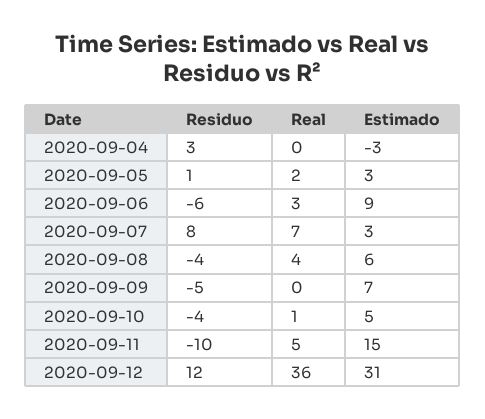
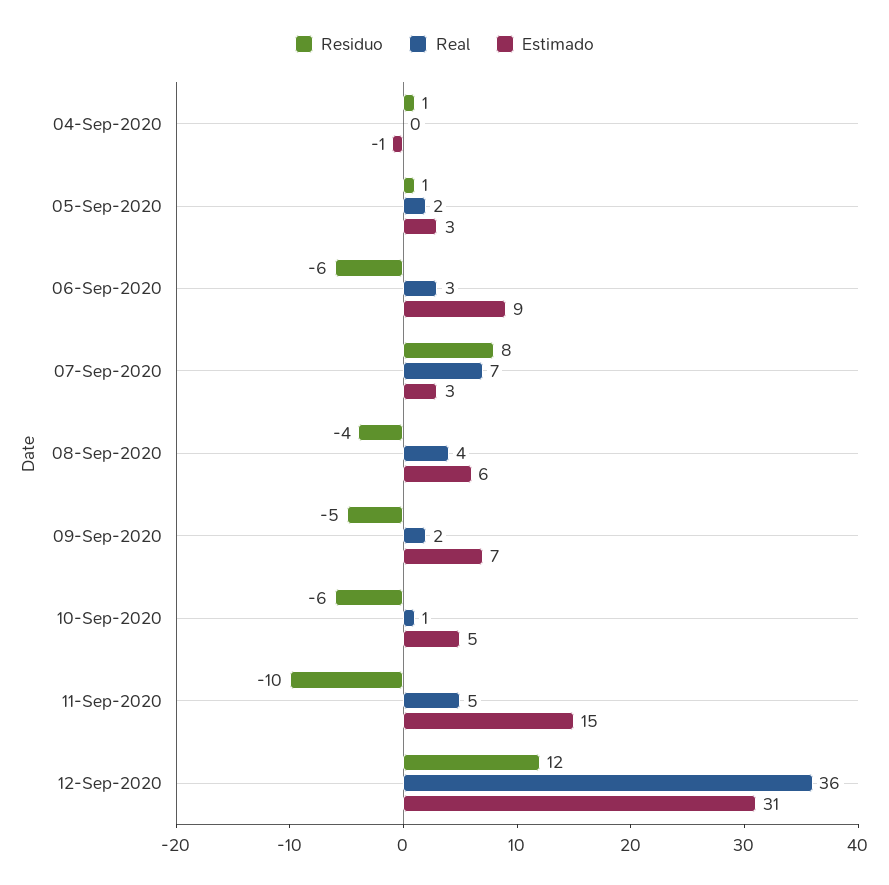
Residuo, 2020-09-04: 3 -> 1
Estimado, 2020-09-04: -3 -> -1
Real, 2020-09-09: 0 -> 2
Residuo, 2020-09-10: -4 -> -6

